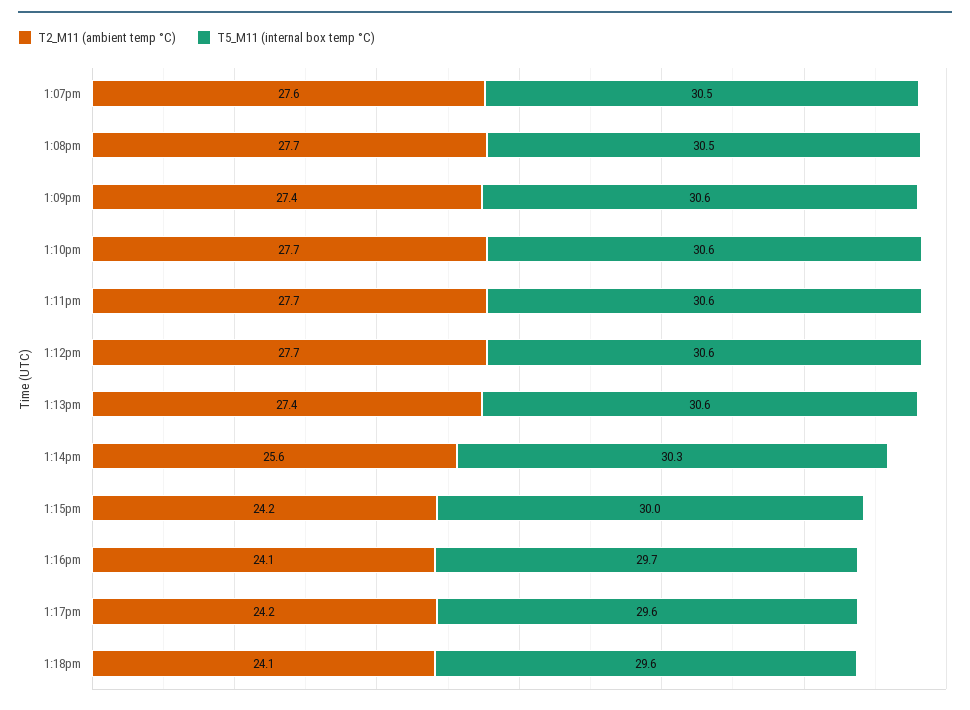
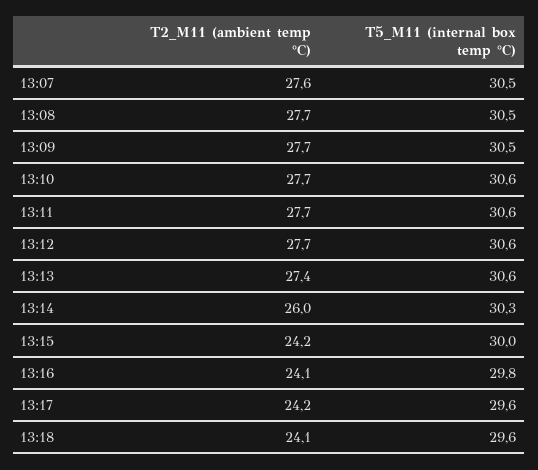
T2_M11 (ambient temp °C), 1:09pm: 27.4 -> 27.7
T5_M11 (internal box temp °C), 1:09pm: 30.6 -> 30.5
T2_M11 (ambient temp °C), 1:14pm: 25.6 -> 26
T5_M11 (internal box temp °C), 1:16pm: 29.7 -> 29.8

